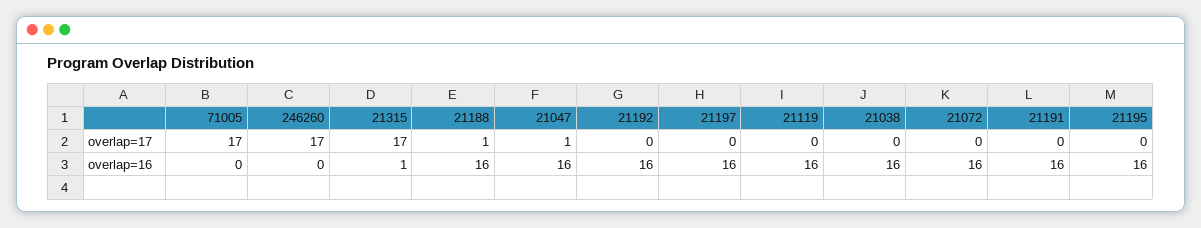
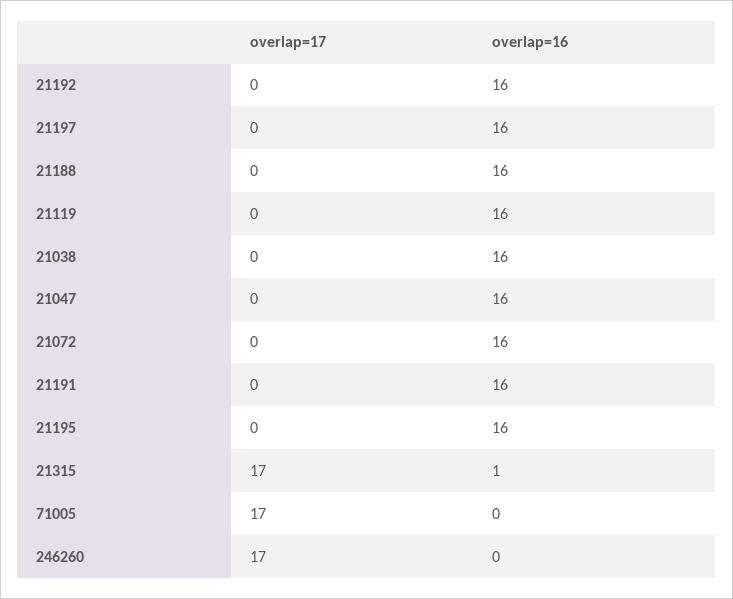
21188, overlap=17: 1 -> 0
21047, overlap=17: 1 -> 0

